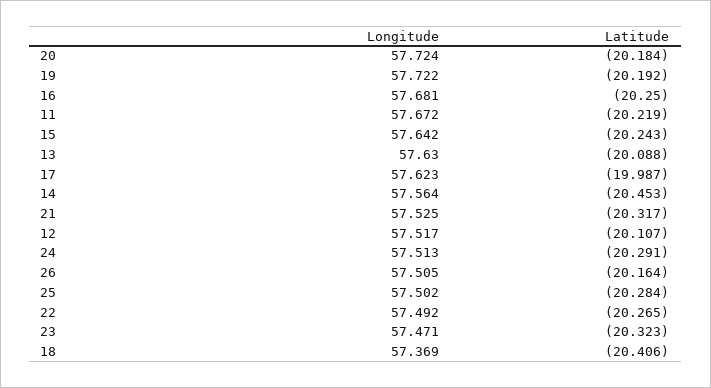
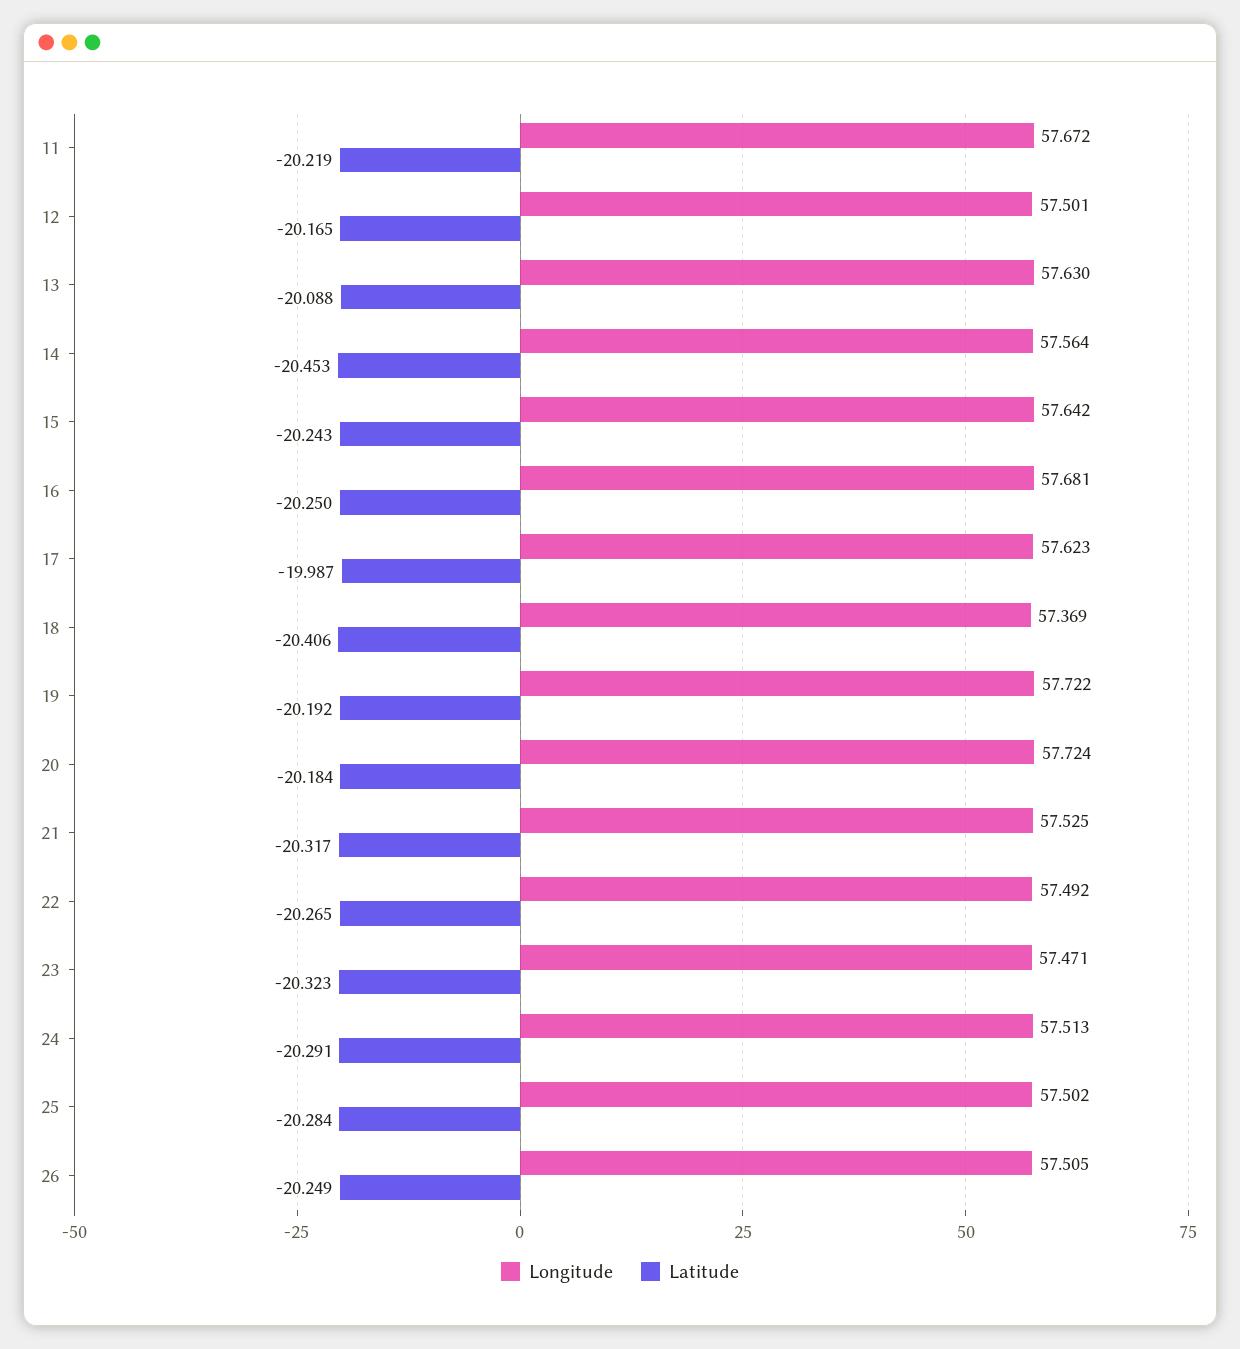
Longitude, 12: 57.517 -> 57.501
Latitude, 12: -20.107 -> -20.165
Latitude, 26: -20.164 -> -20.249

